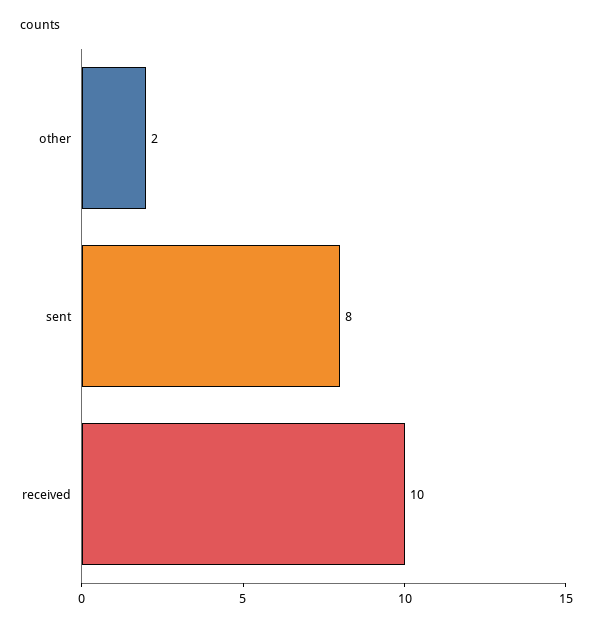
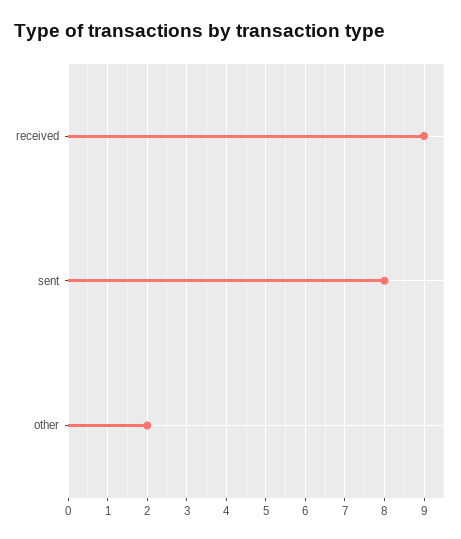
received: 10 -> 9

